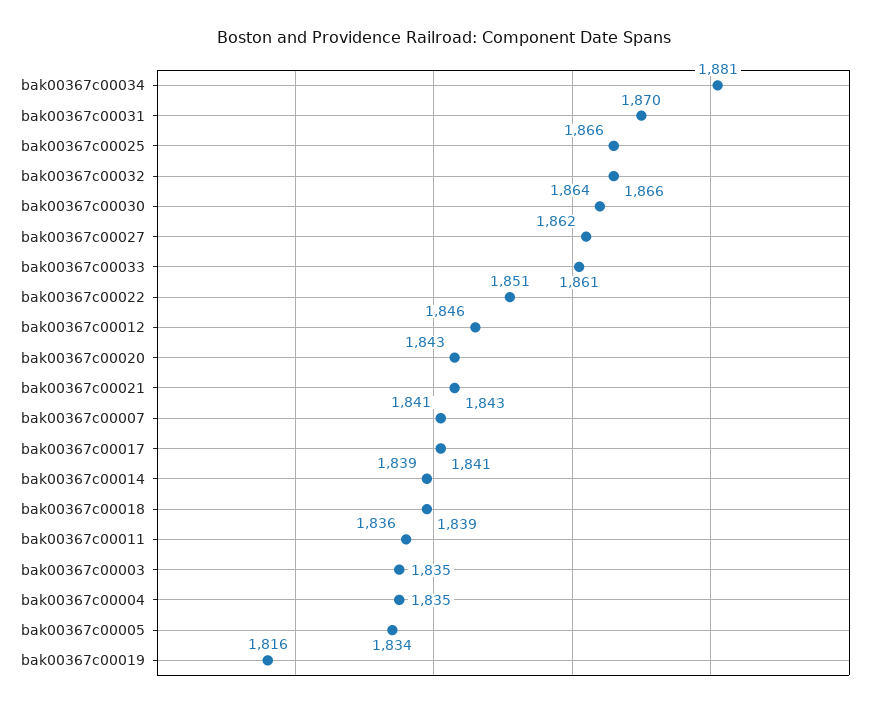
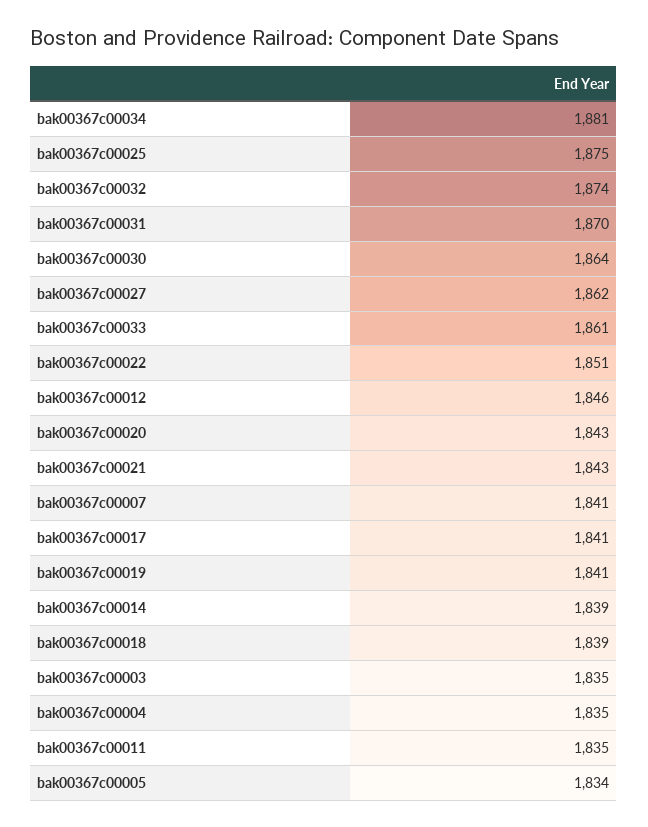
bak00367c00025: 1866 -> 1875
bak00367c00032: 1866 -> 1874
bak00367c00011: 1836 -> 1835
bak00367c00019: 1816 -> 1841

